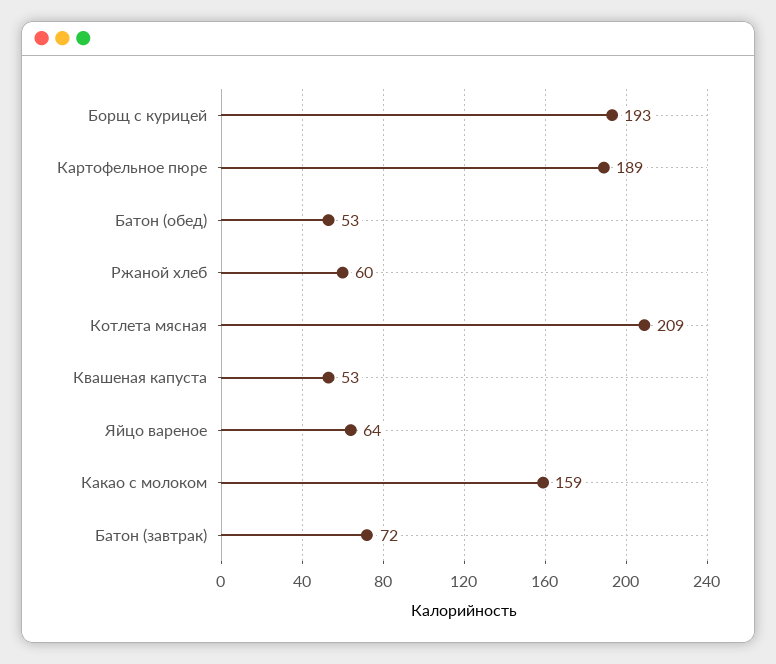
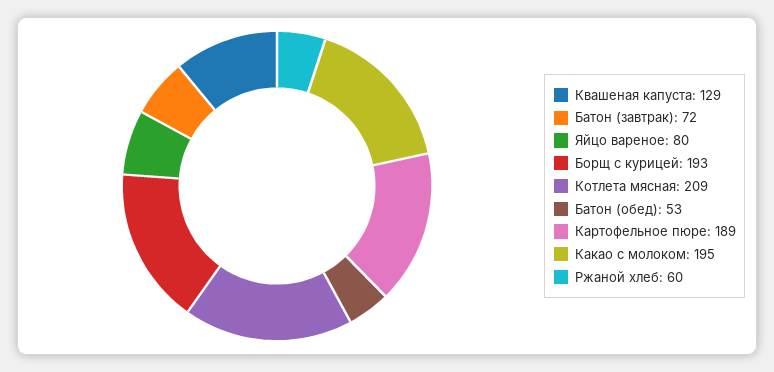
Квашеная капуста: 53 -> 129
Яйцо вареное: 64 -> 80
Какао с молоком: 159 -> 195

